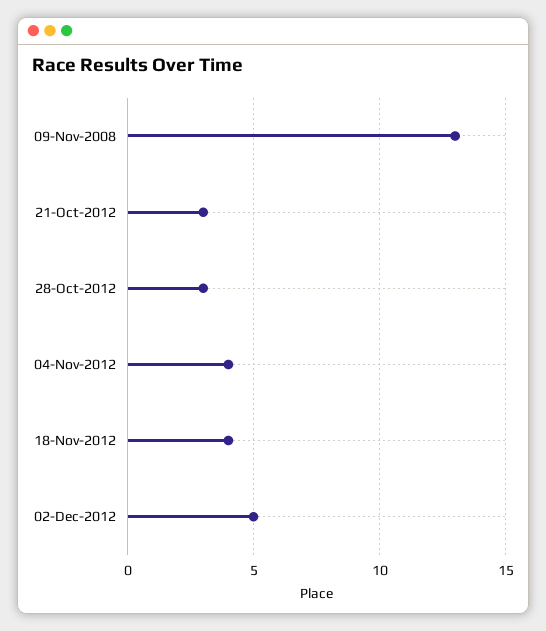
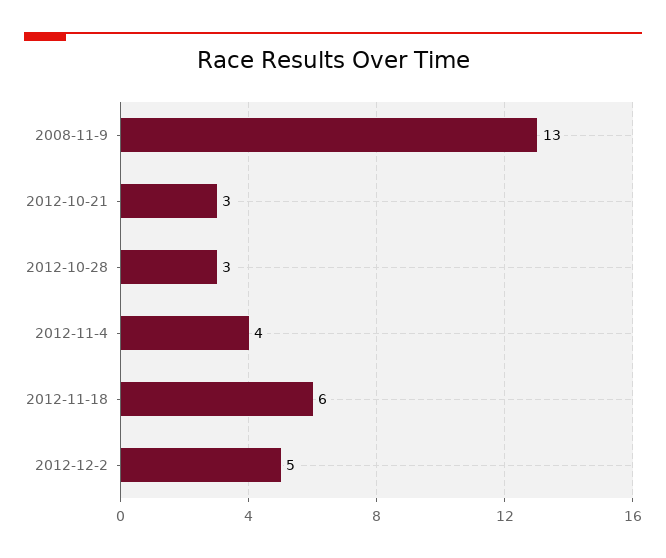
18-Nov-2012: 4 -> 6

